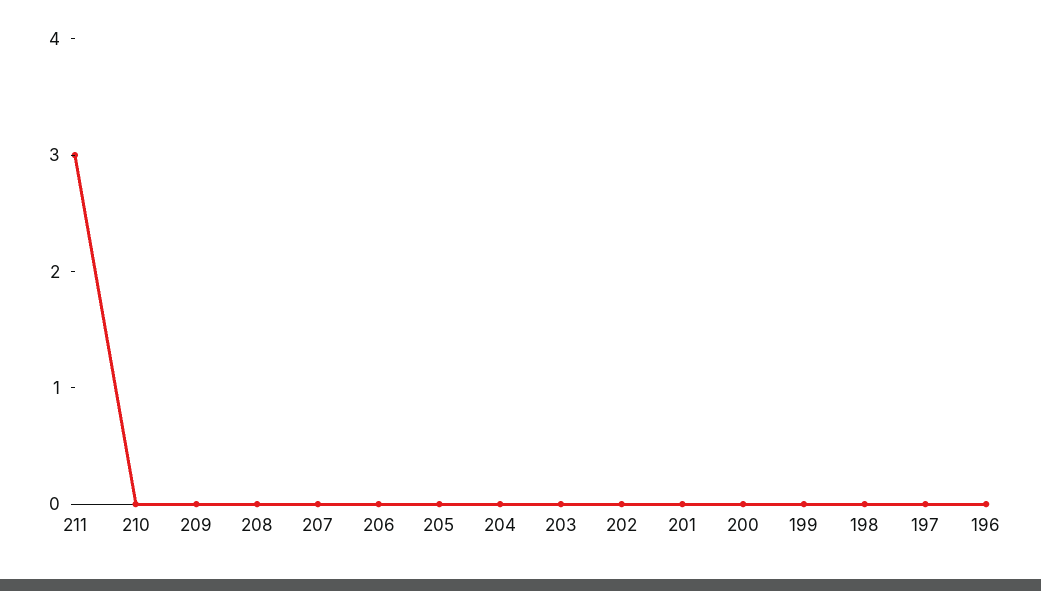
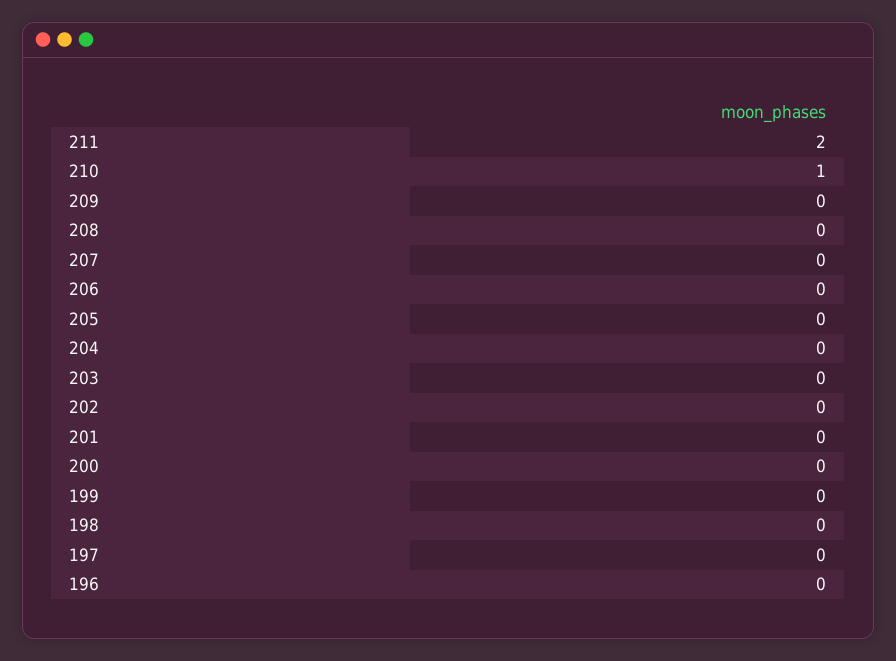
211: 3 -> 2
210: 0 -> 1

